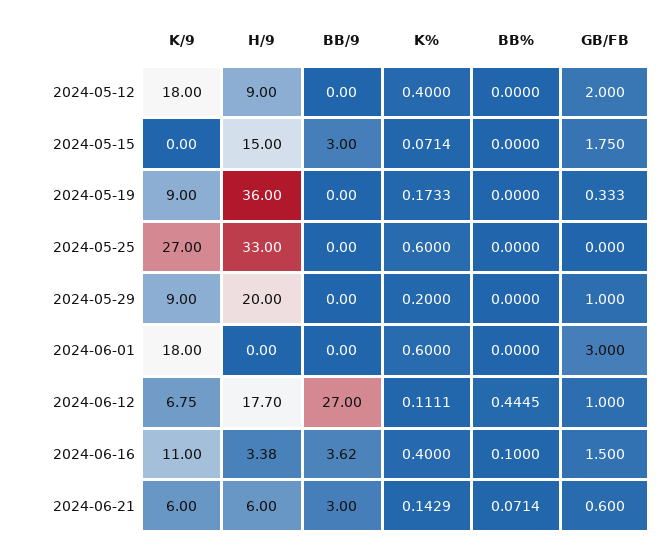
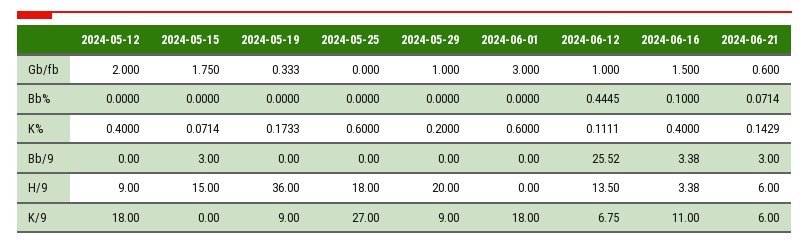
H/9, 2024-05-25: 33 -> 18
H/9, 2024-06-12: 17.7 -> 13.5
BB/9, 2024-06-12: 27 -> 25.52
BB/9, 2024-06-16: 3.62 -> 3.38

